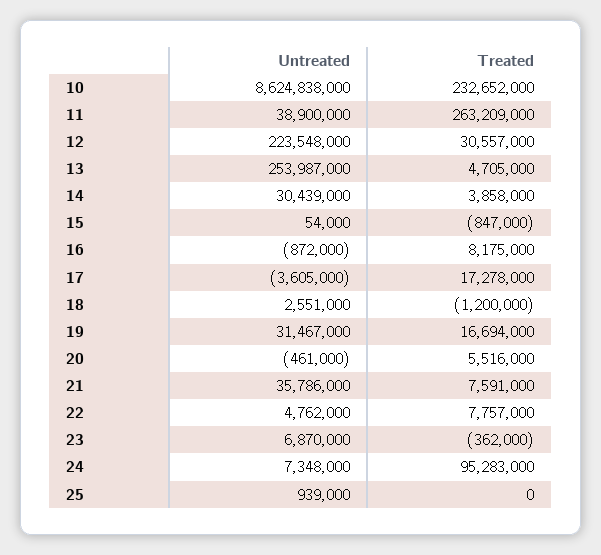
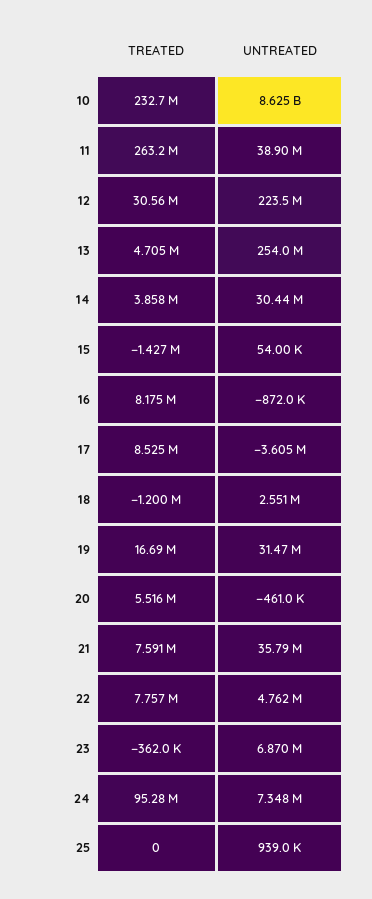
Treated, 15: -847000 -> -1427000
Treated, 17: 17278000 -> 8525000

